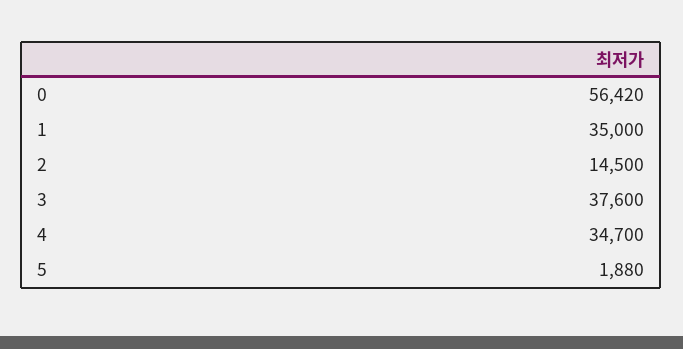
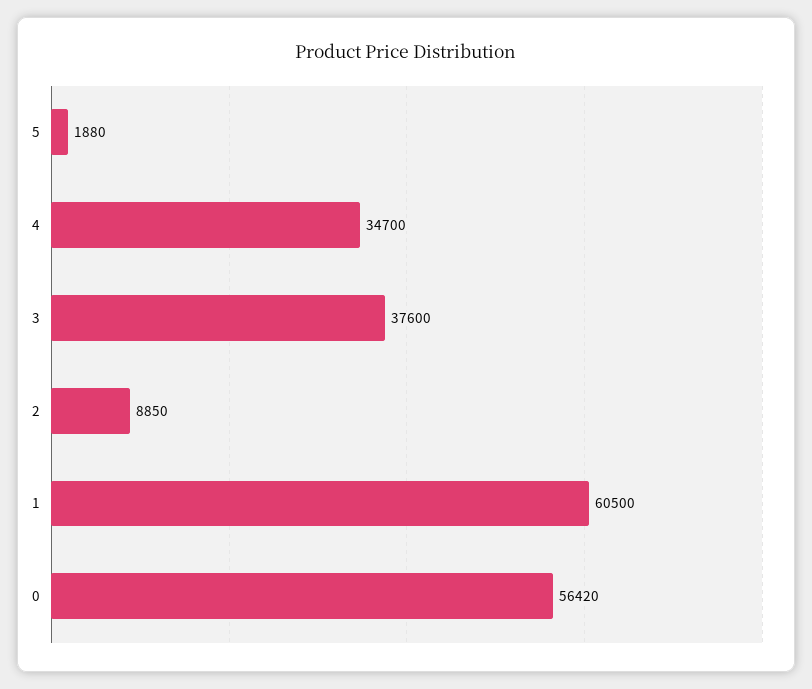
1: 35000 -> 60500
2: 14500 -> 8850

